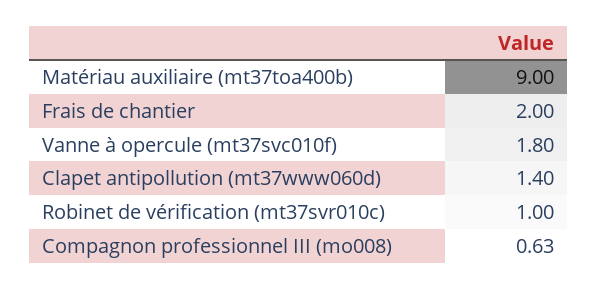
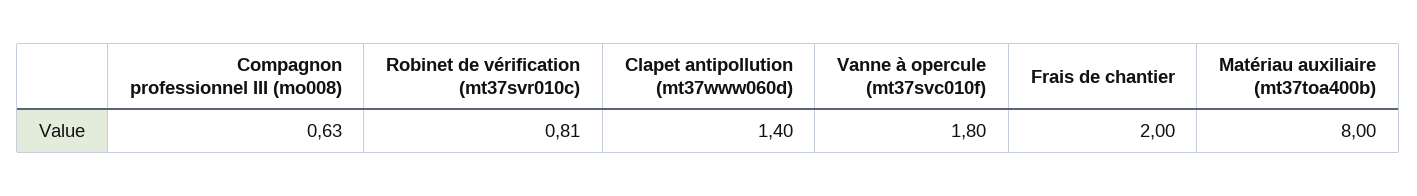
Matériau auxiliaire (mt37toa400b): 9 -> 8
Robinet de vérification (mt37svr010c): 1 -> 0.81

